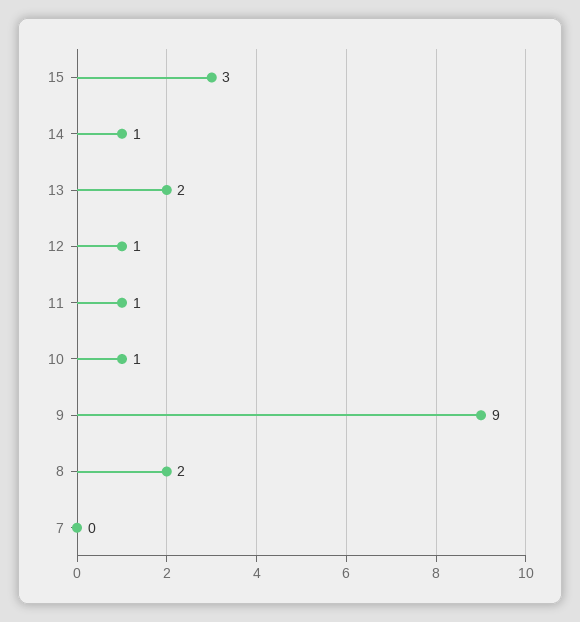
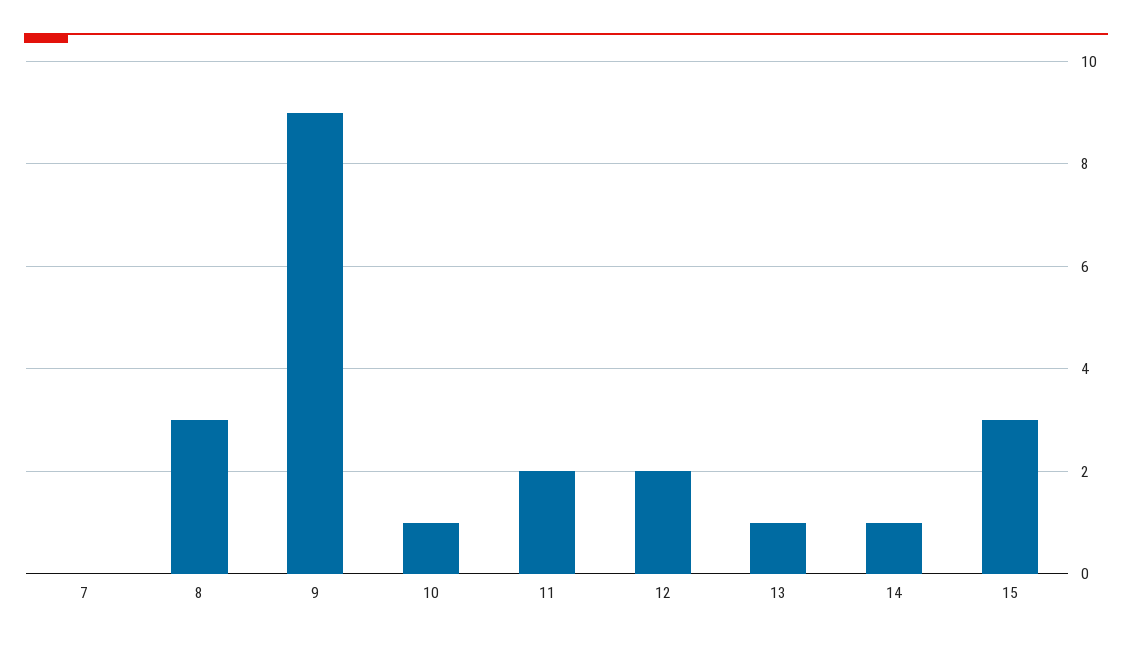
13: 2 -> 1
12: 1 -> 2
11: 1 -> 2
8: 2 -> 3

